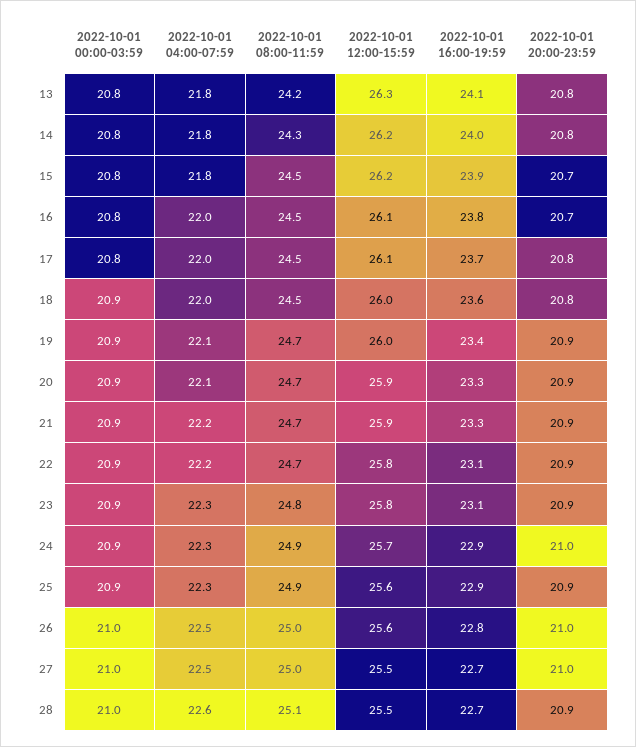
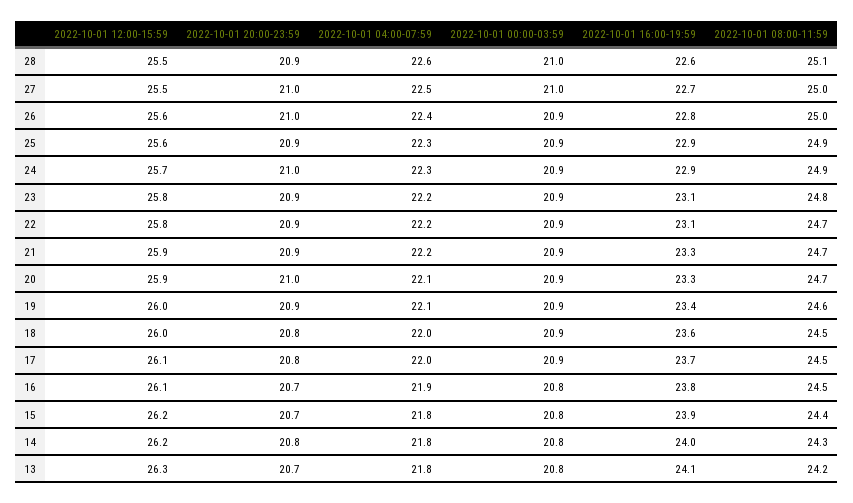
2022-10-01 20:00-23:59, 13: 20.8 -> 20.7
2022-10-01 08:00-11:59, 15: 24.5 -> 24.4
2022-10-01 04:00-07:59, 16: 22 -> 21.9
2022-10-01 00:00-03:59, 17: 20.8 -> 20.9
2022-10-01 08:00-11:59, 19: 24.7 -> 24.6
2022-10-01 20:00-23:59, 20: 20.9 -> 21
2022-10-01 04:00-07:59, 23: 22.3 -> 22.2
2022-10-01 00:00-03:59, 26: 21 -> 20.9
2022-10-01 04:00-07:59, 26: 22.5 -> 22.4
2022-10-01 16:00-19:59, 28: 22.7 -> 22.6

